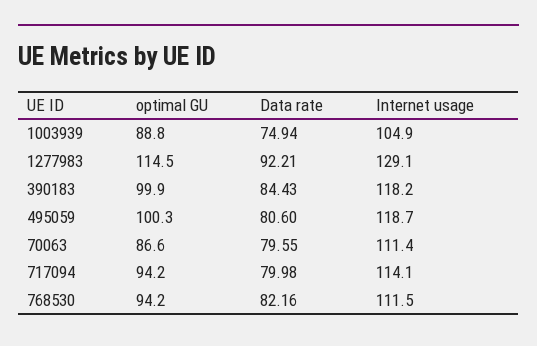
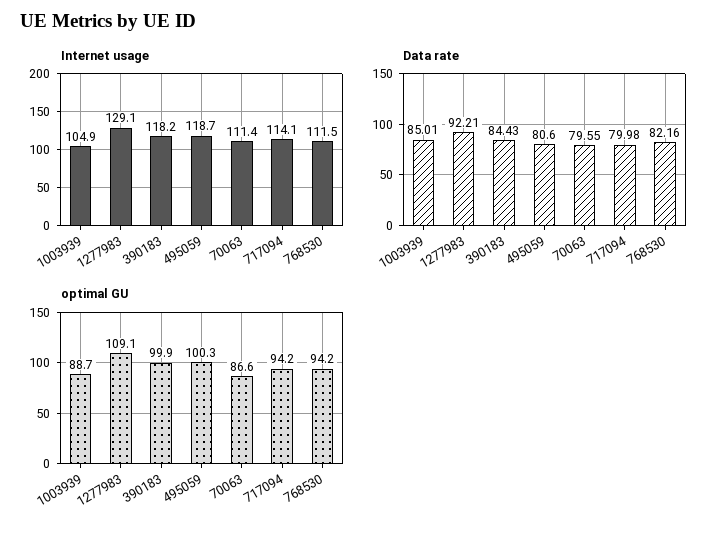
optimal GU, 1003939: 88.8 -> 88.7
Data rate, 1003939: 74.94 -> 85.01
optimal GU, 1277983: 114.5 -> 109.1

